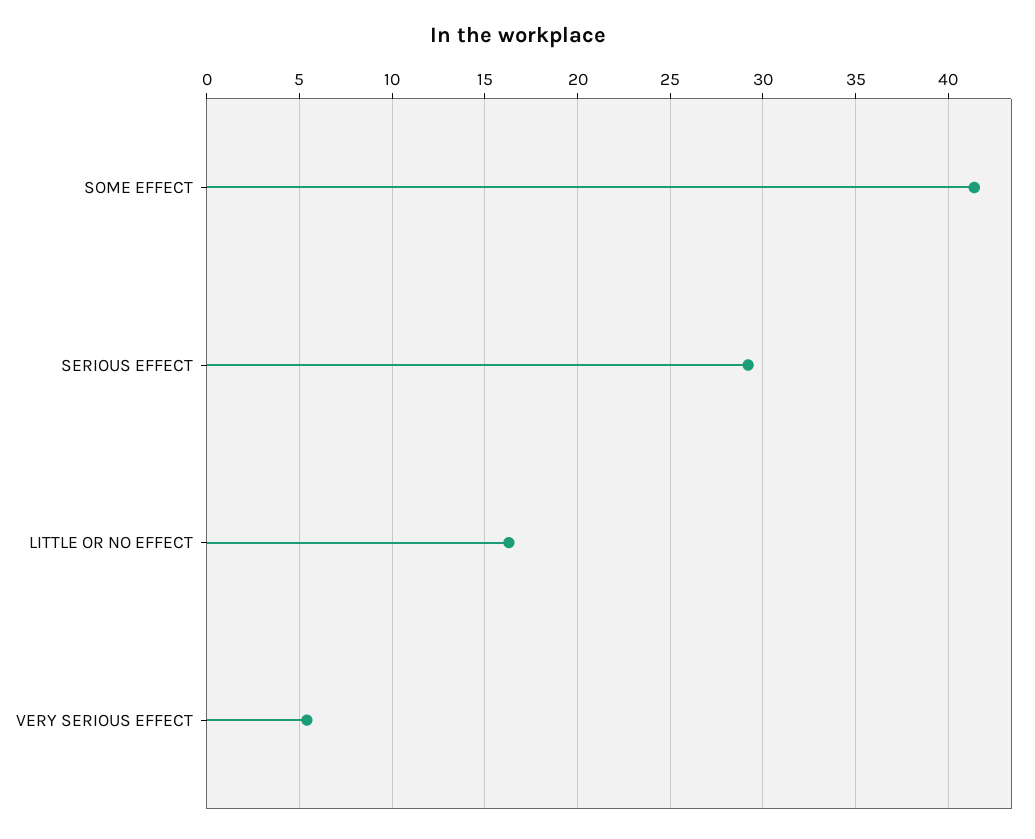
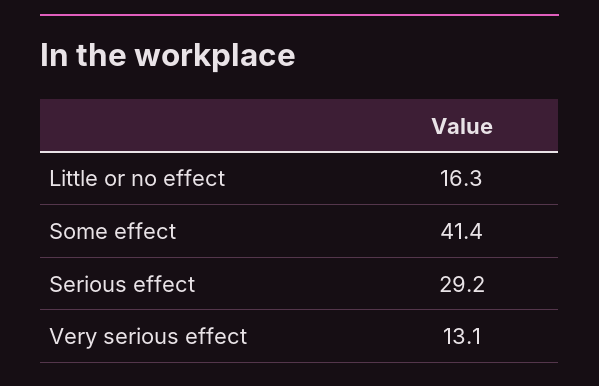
VERY SERIOUS EFFECT: 5.5 -> 13.1

